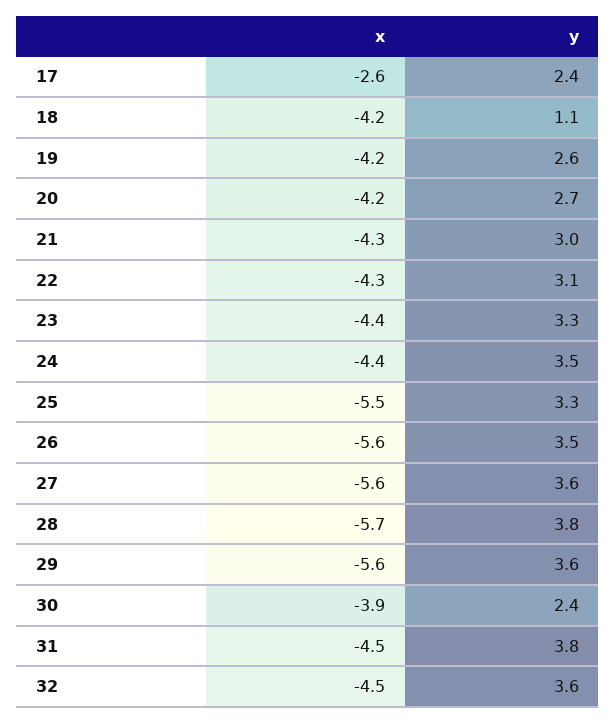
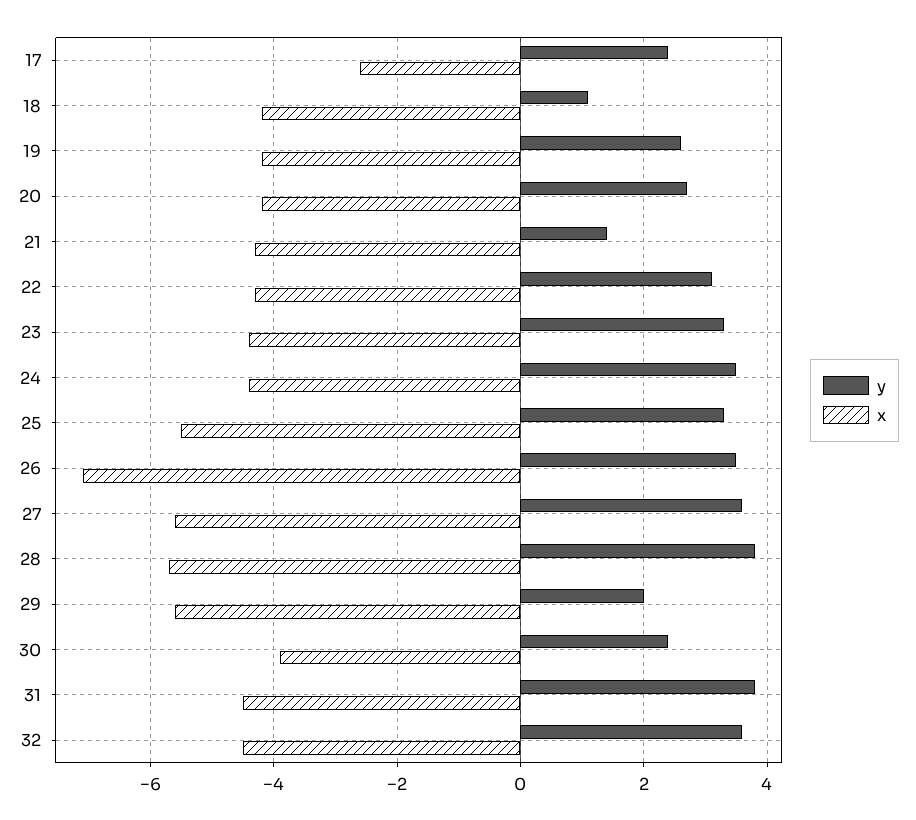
y, 21: 3 -> 1.5
x, 26: -5.6 -> -7
y, 29: 3.6 -> 2

